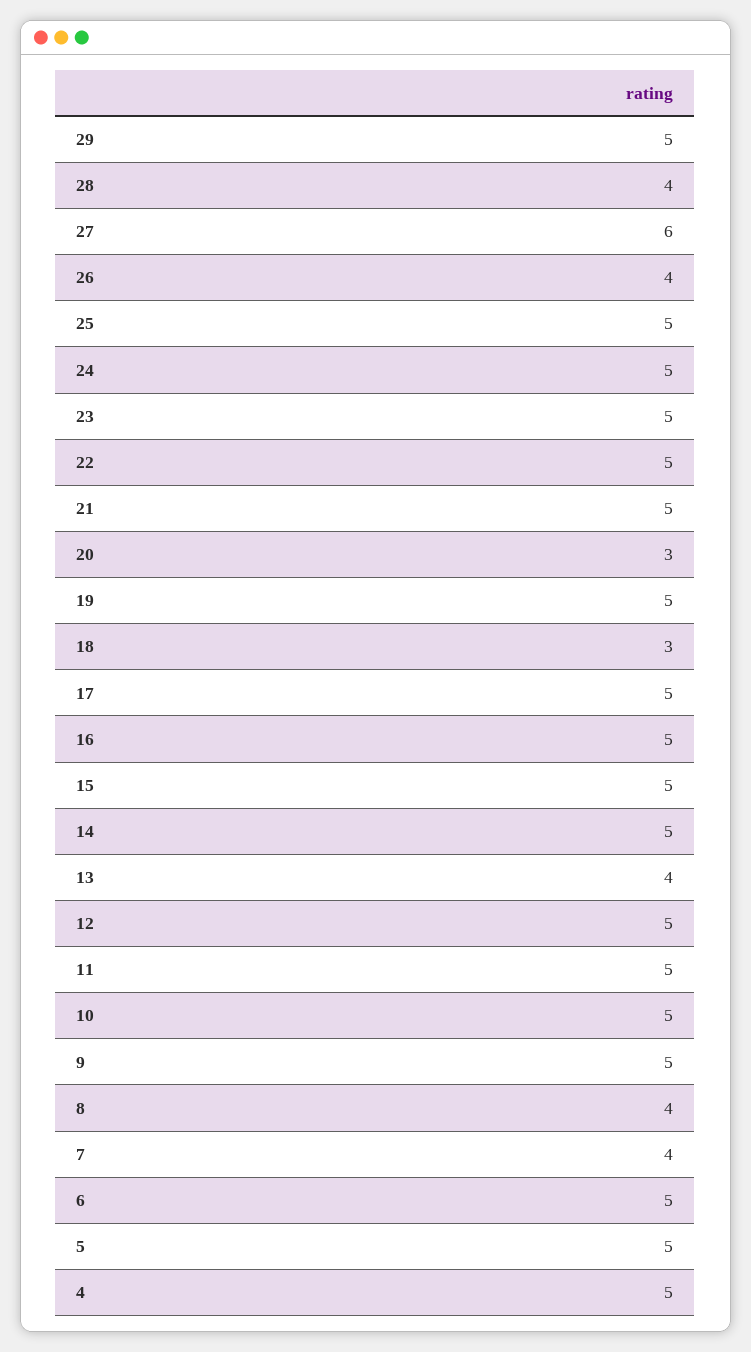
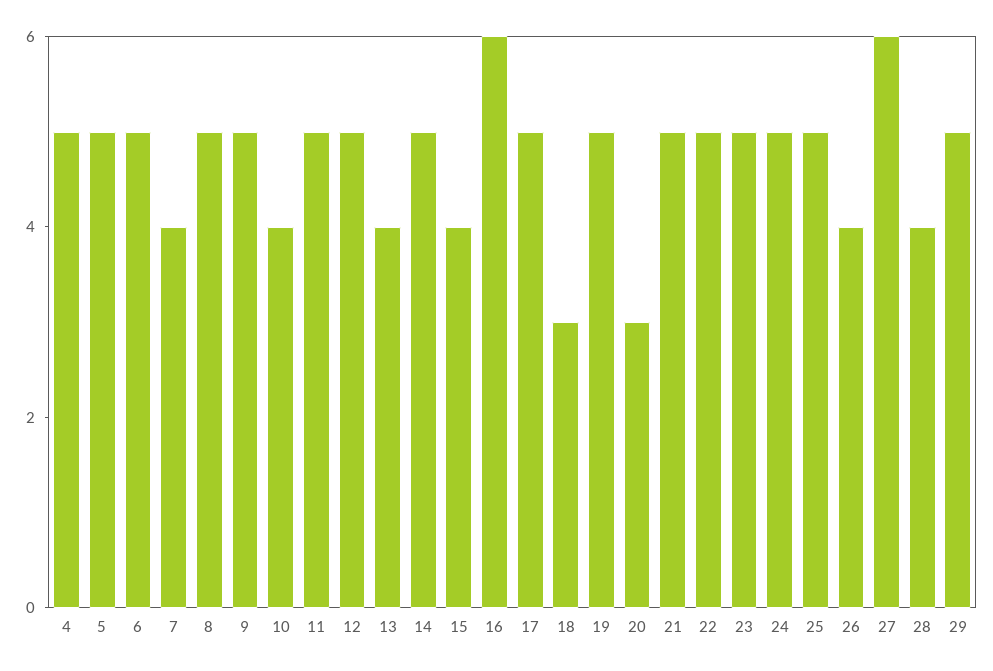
16: 5 -> 6
15: 5 -> 4
10: 5 -> 4
8: 4 -> 5

